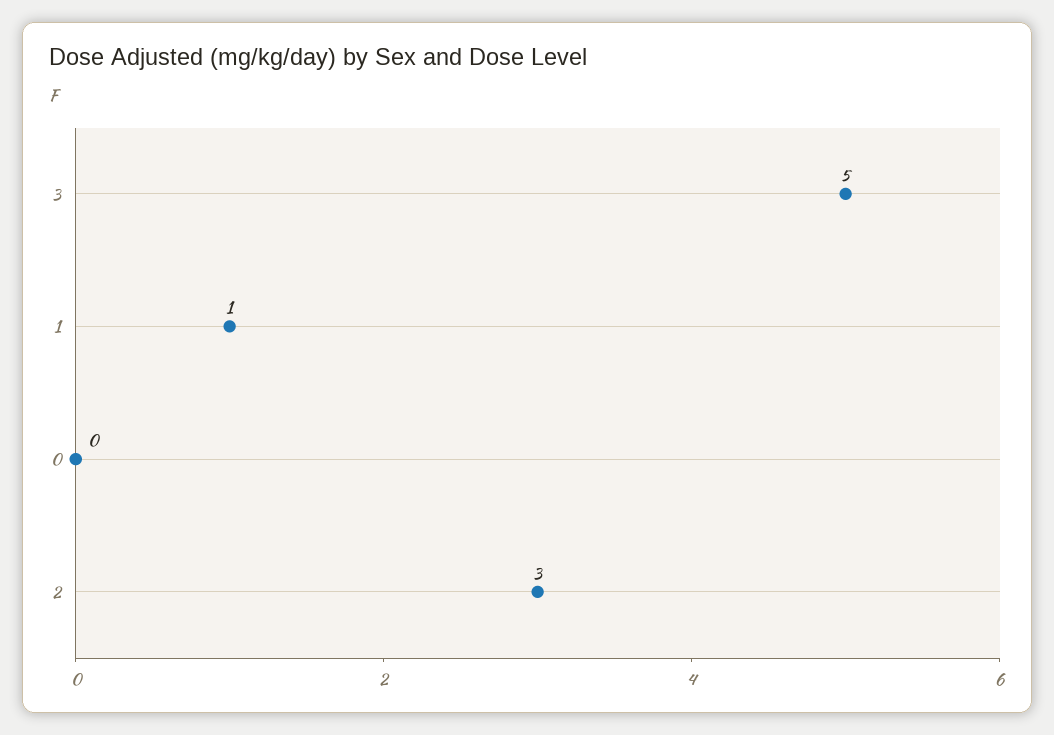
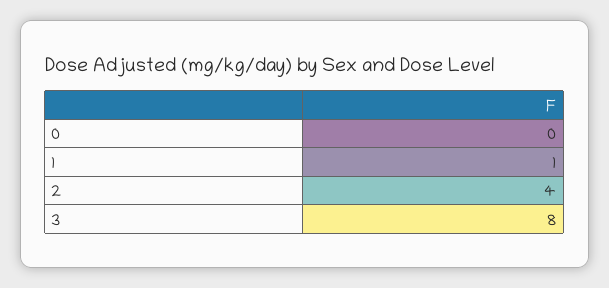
3: 5 -> 8
2: 3 -> 4

